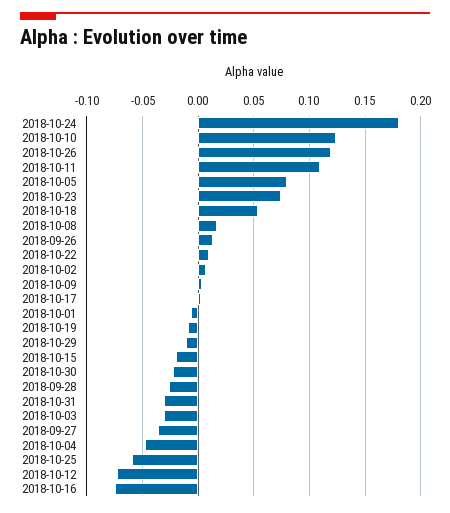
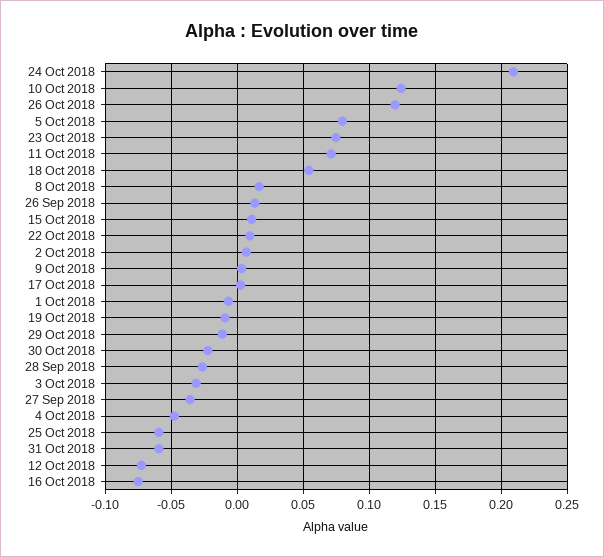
2018-10-24: 0.18 -> 0.21
2018-10-11: 0.11 -> 0.07
2018-10-15: -0.02 -> 0.01
2018-10-31: -0.03 -> -0.06

